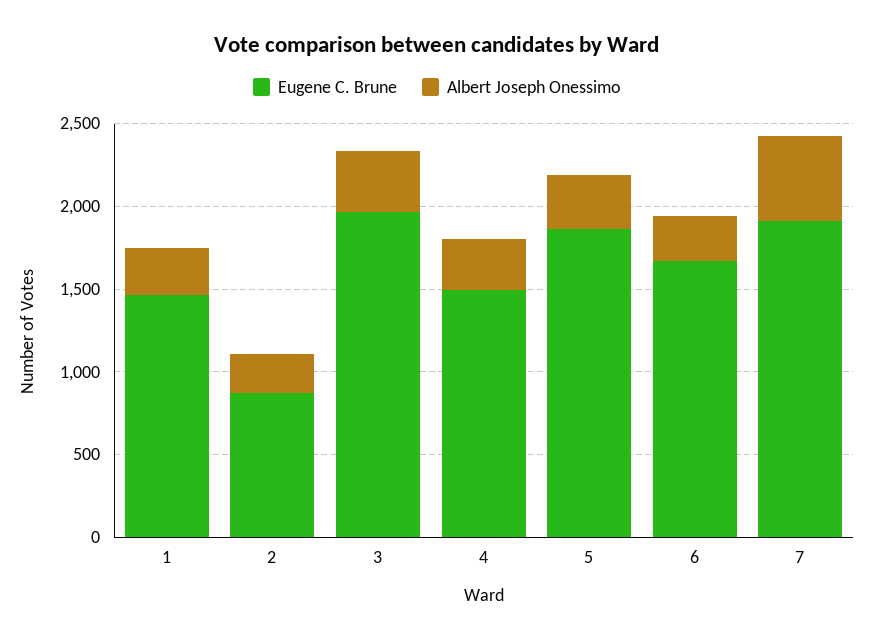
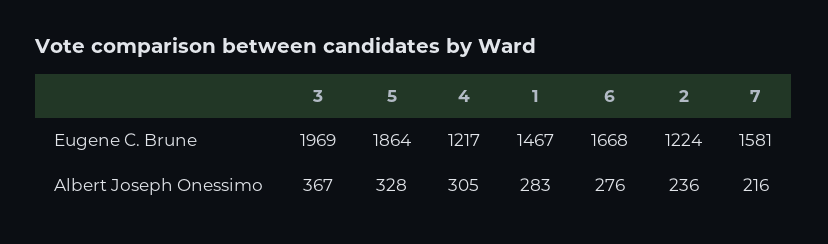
Eugene C. Brune, 2: 900 -> 1224
Eugene C. Brune, 4: 1500 -> 1217
Eugene C. Brune, 7: 1900 -> 1581
Albert Joseph Onessimo, 7: 500 -> 216

